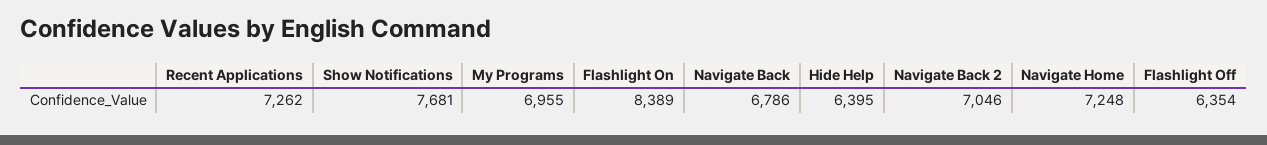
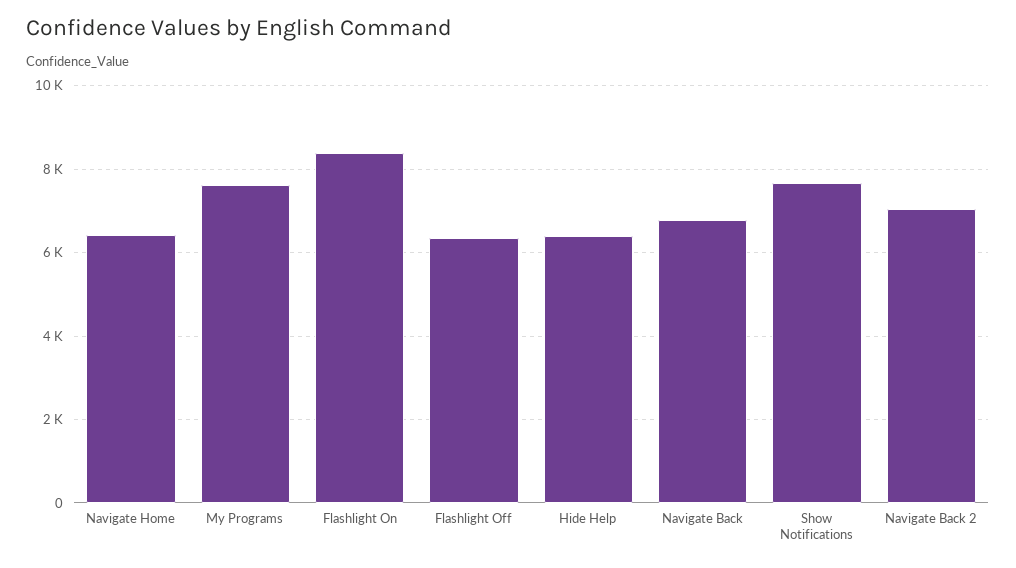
Recent Applications: 7262 -> none
My Programs: 6955 -> 7600
Navigate Home: 7248 -> 6400

